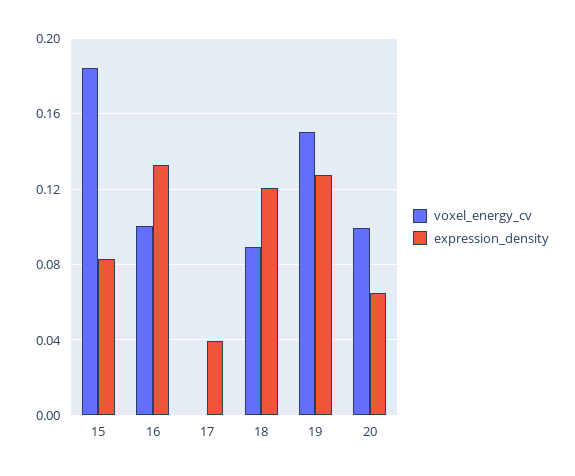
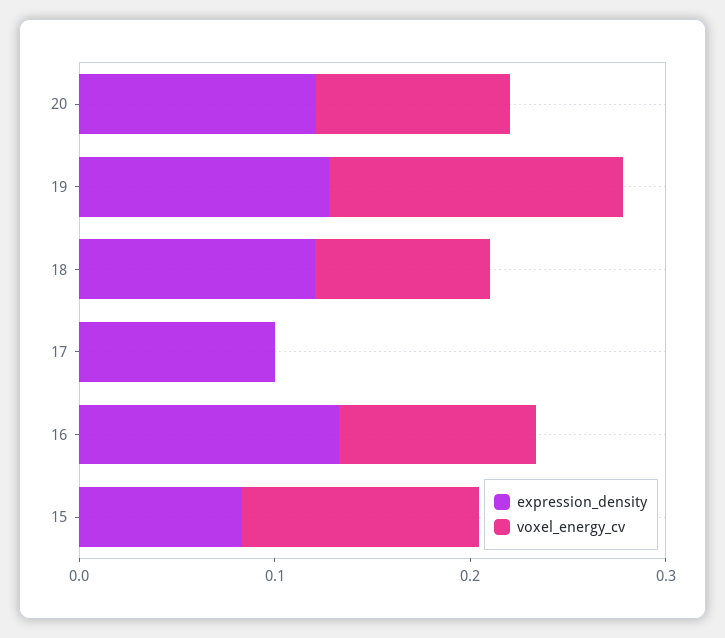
voxel_energy_cv, 15: 0.185 -> 0.12
expression_density, 17: 0.04 -> 0.1
expression_density, 20: 0.065 -> 0.12

